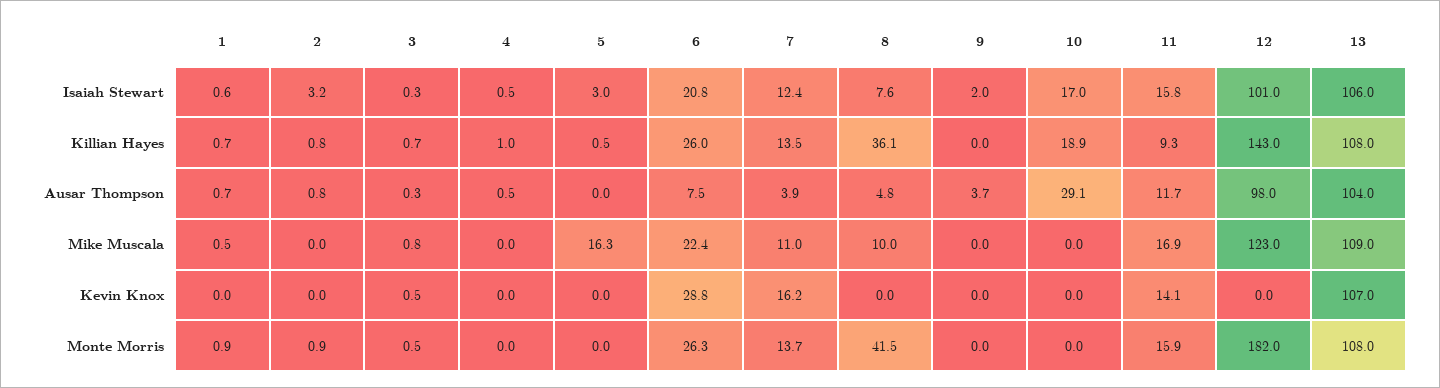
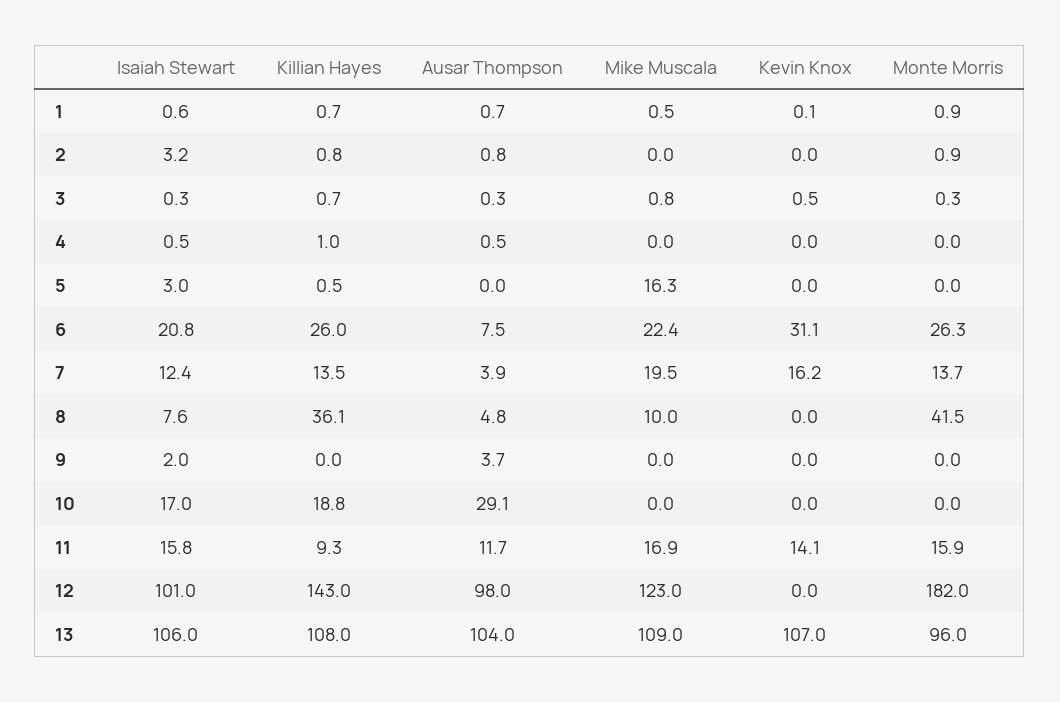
10, Killian Hayes: 18.9 -> 18.8
7, Mike Muscala: 11 -> 19.5
1, Kevin Knox: 0 -> 0.1
6, Kevin Knox: 28.8 -> 31.1
3, Monte Morris: 0.5 -> 0.3
13, Monte Morris: 108 -> 96

